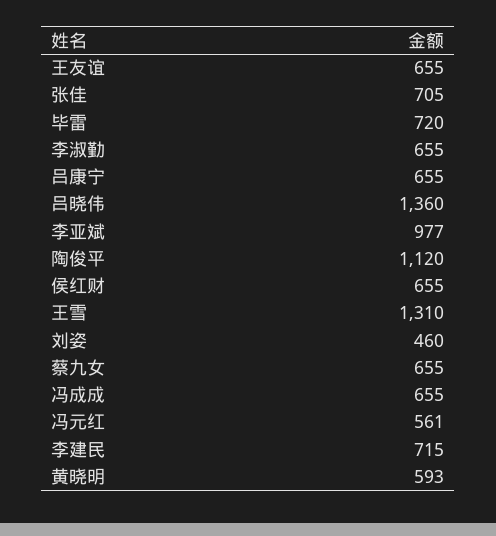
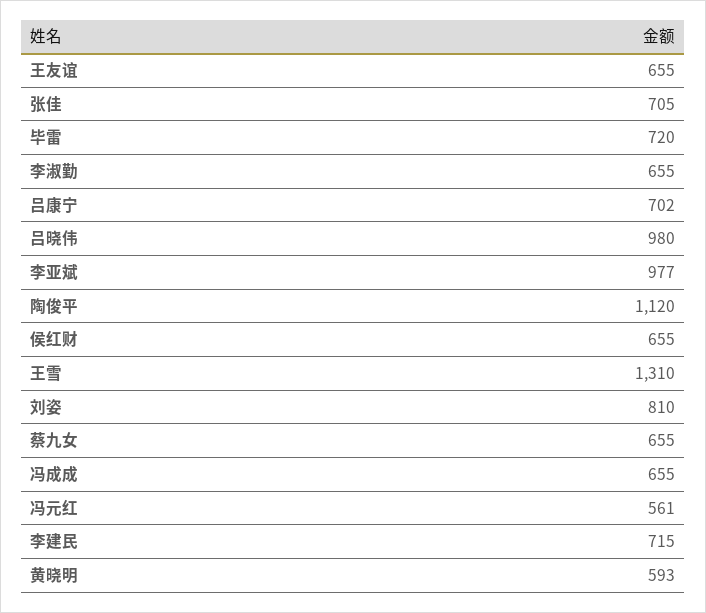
吕康宁: 655 -> 702
吕晓伟: 1360 -> 980
刘姿: 460 -> 810

